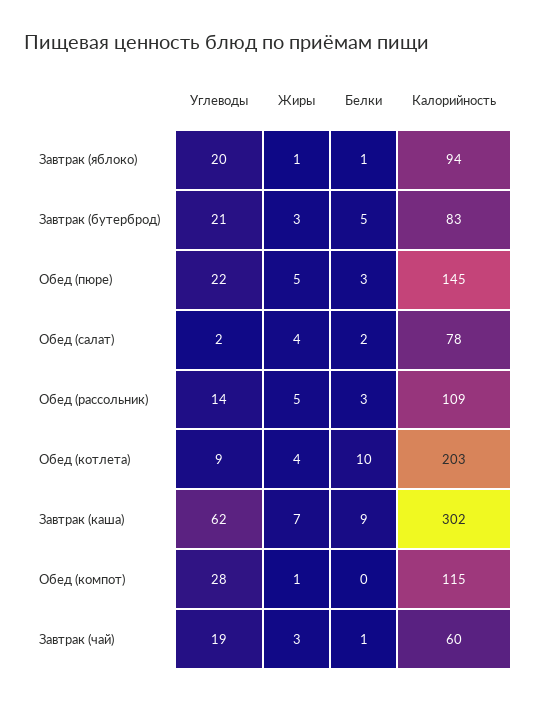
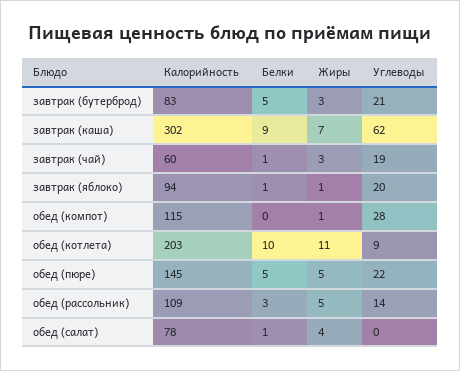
Белки, Обед (пюре): 3 -> 5
Углеводы, Обед (салат): 2 -> 0
Белки, Обед (салат): 2 -> 1
Жиры, Обед (котлета): 4 -> 11

